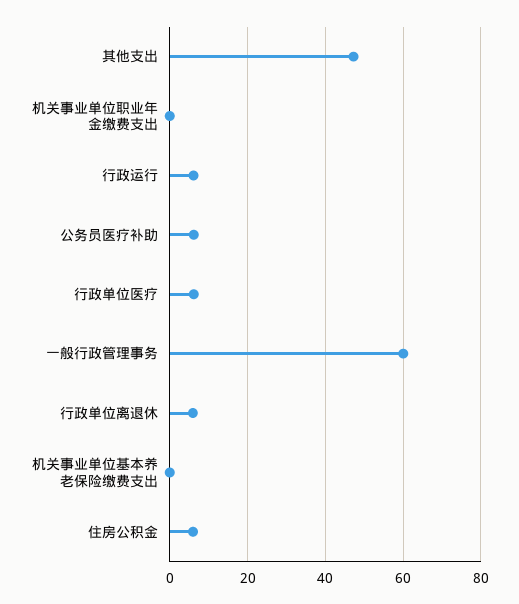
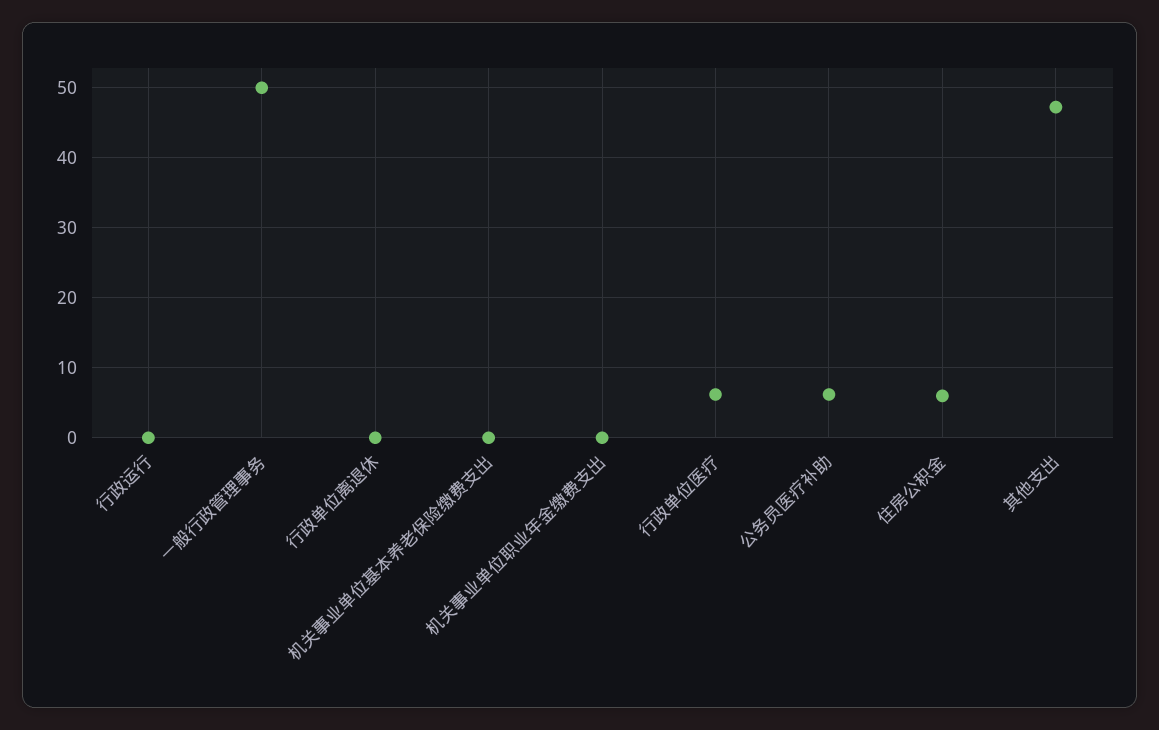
行政运行: 6 -> 0
一般行政管理事务: 60 -> 50
行政单位离退休: 6 -> 0

